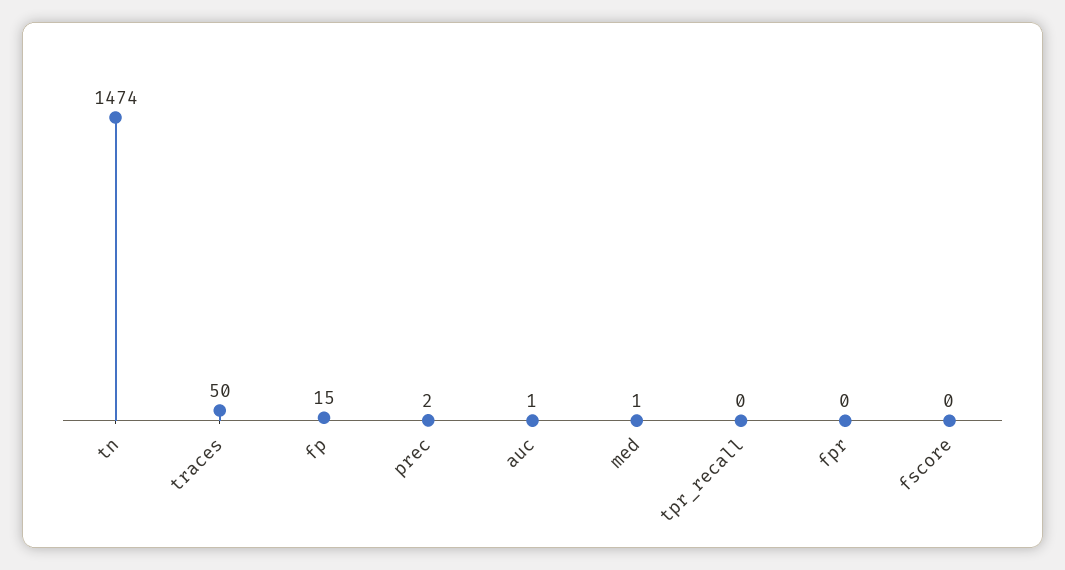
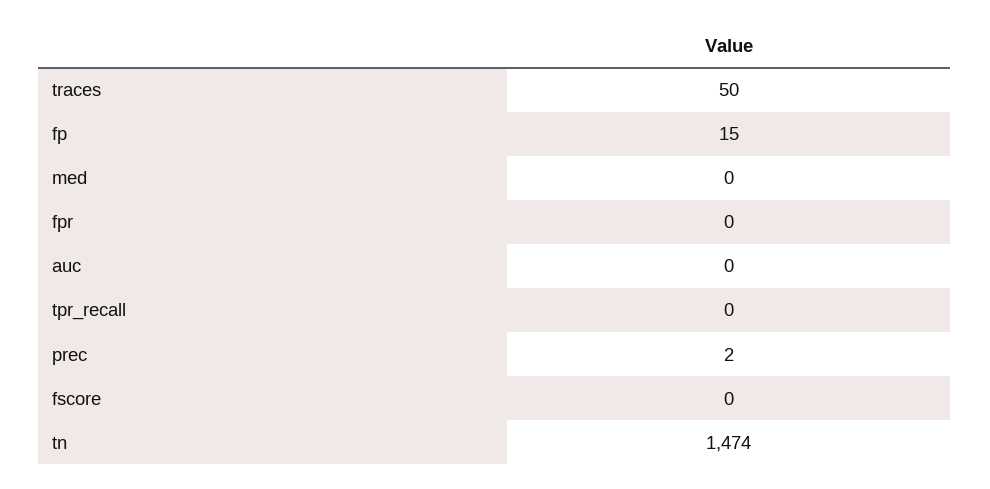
auc: 1 -> 0
med: 1 -> 0

